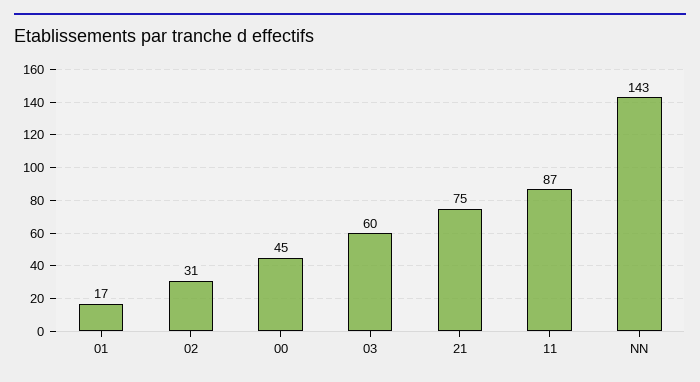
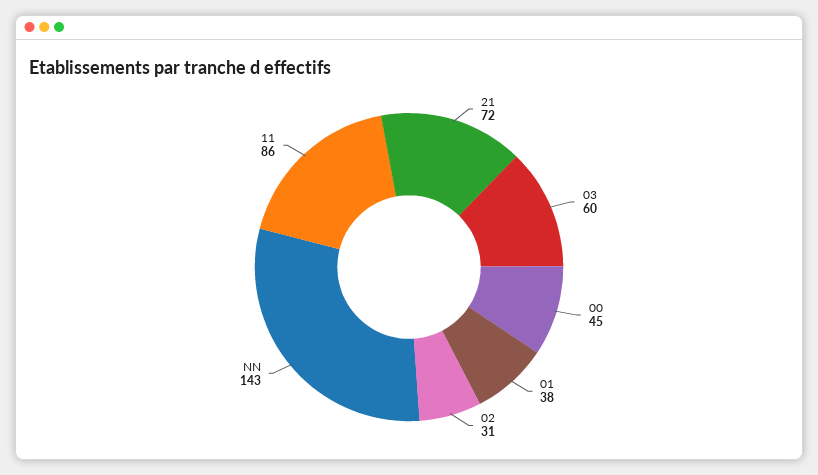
01: 17 -> 38
21: 75 -> 72
11: 87 -> 86

